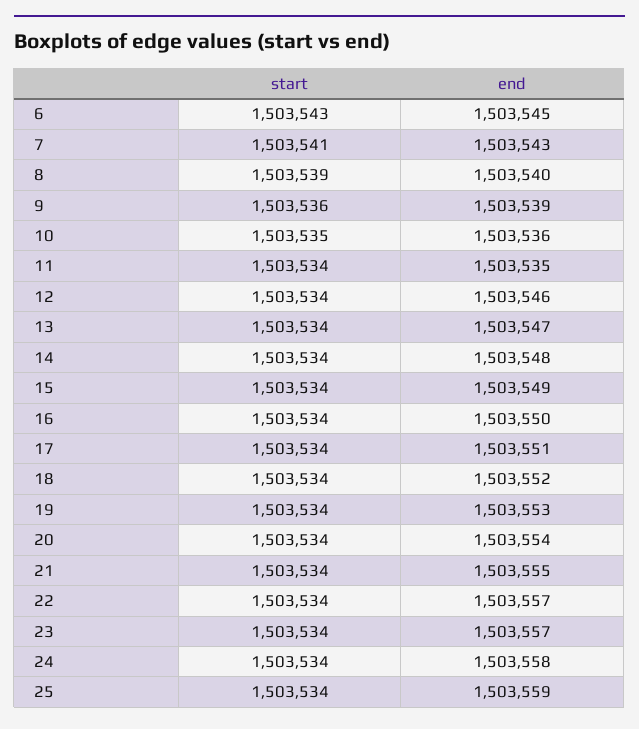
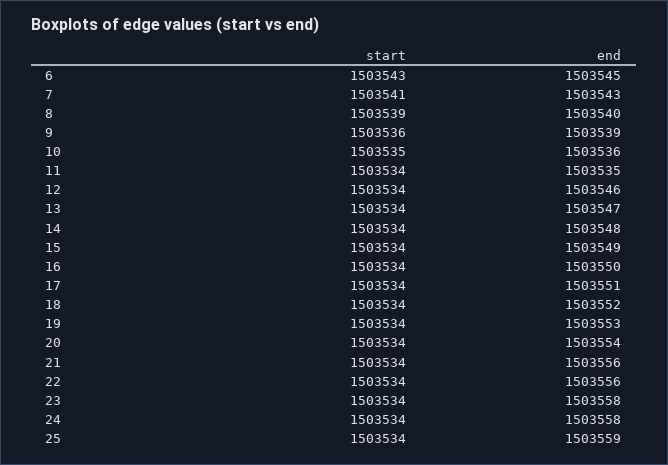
end, 21: 1503555 -> 1503556
end, 22: 1503557 -> 1503556
end, 23: 1503557 -> 1503558

